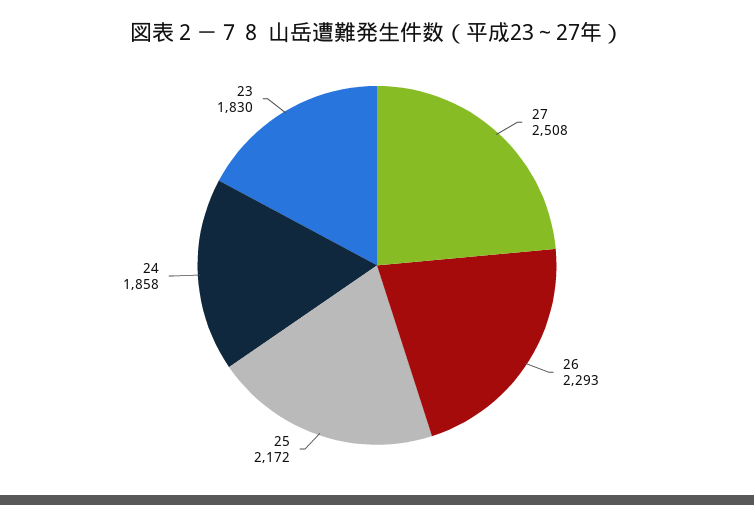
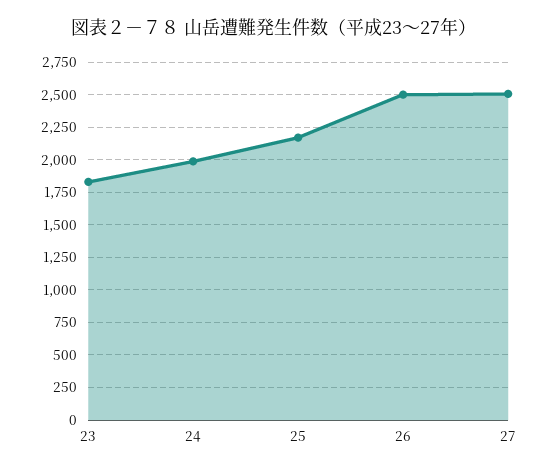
26: 2293 -> 2500
24: 1858 -> 2000

